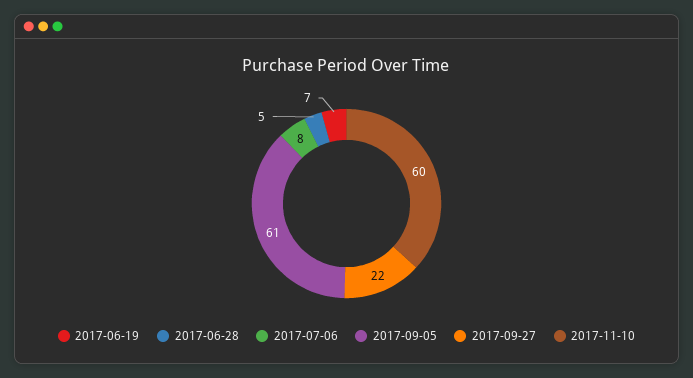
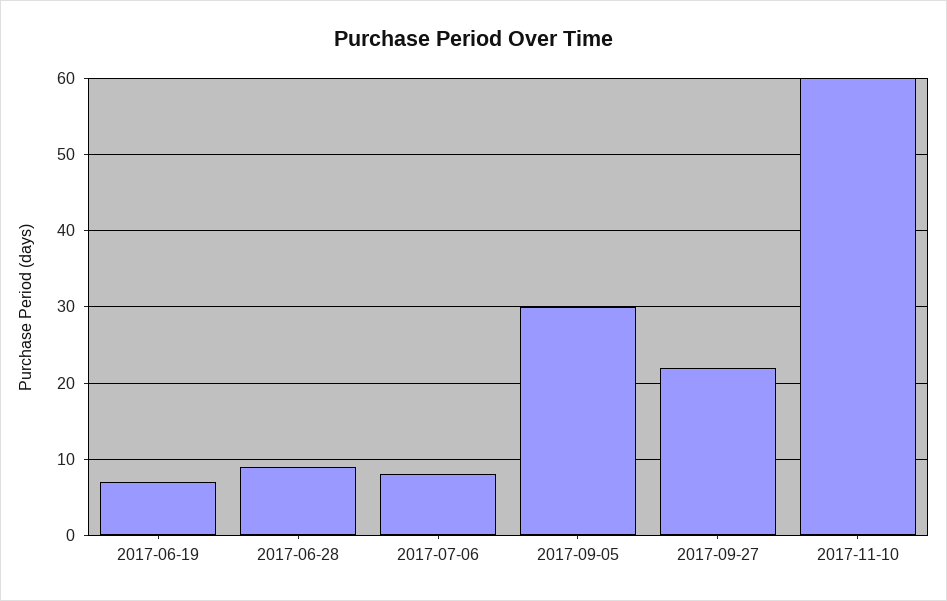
2017-06-28: 5 -> 9
2017-09-05: 61 -> 30

